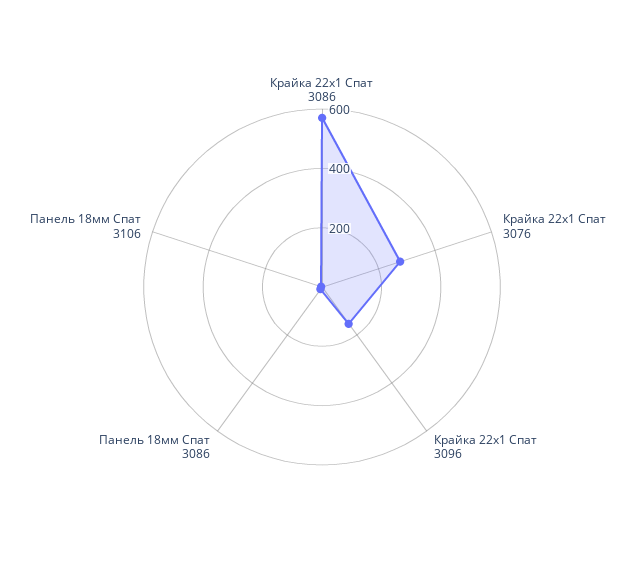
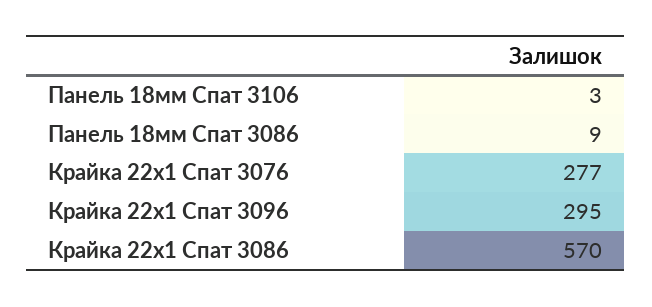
Крайка 22x1 Спат 3096: 150 -> 295

